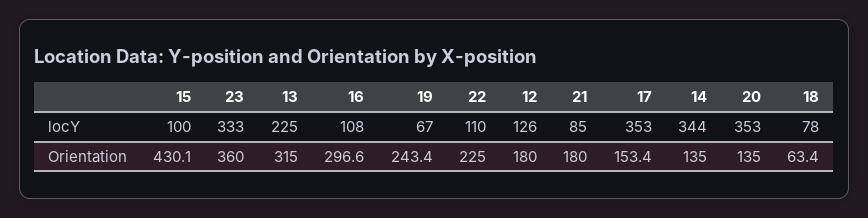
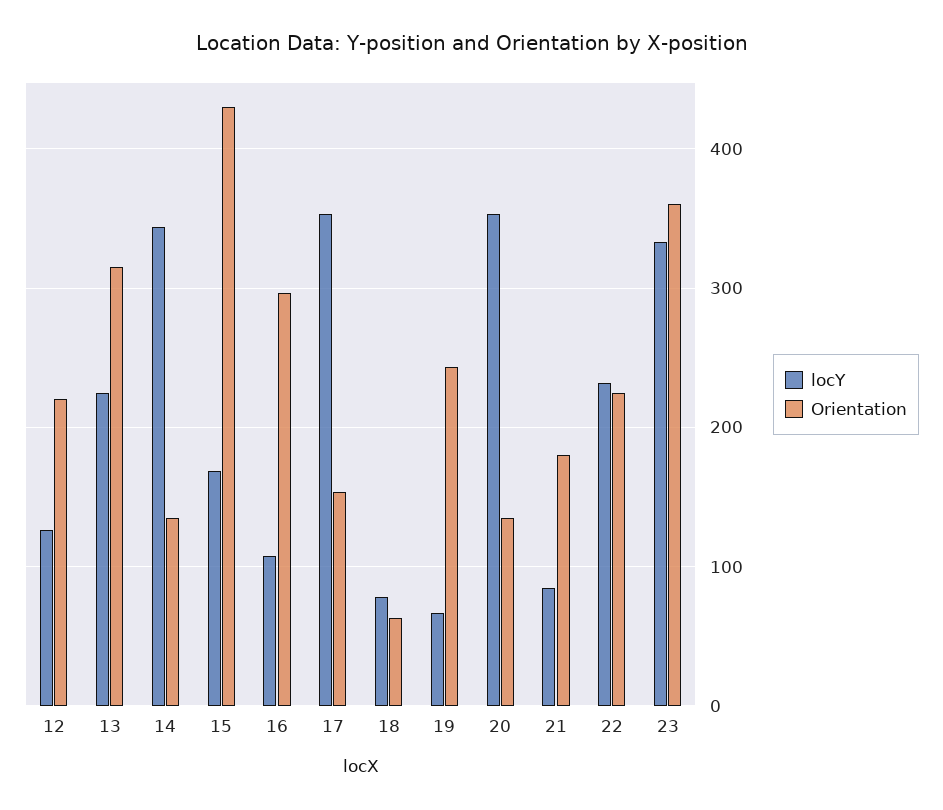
locY, 15: 100 -> 170
locY, 22: 110 -> 230
Orientation, 12: 180 -> 220

